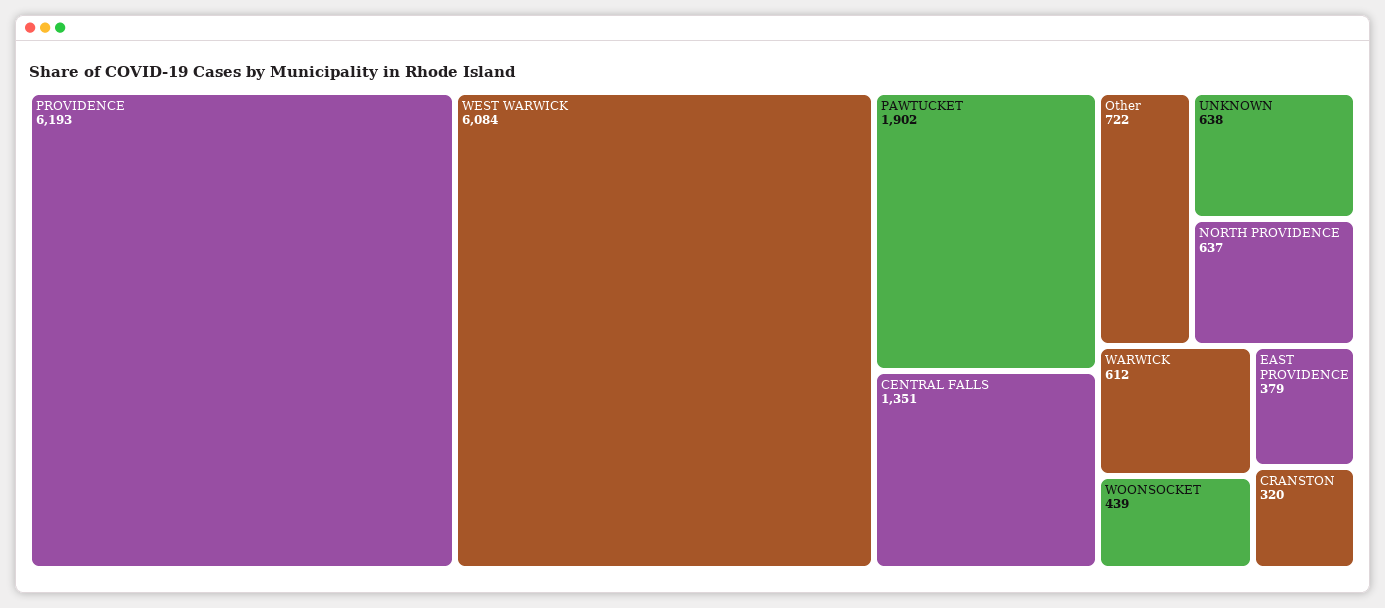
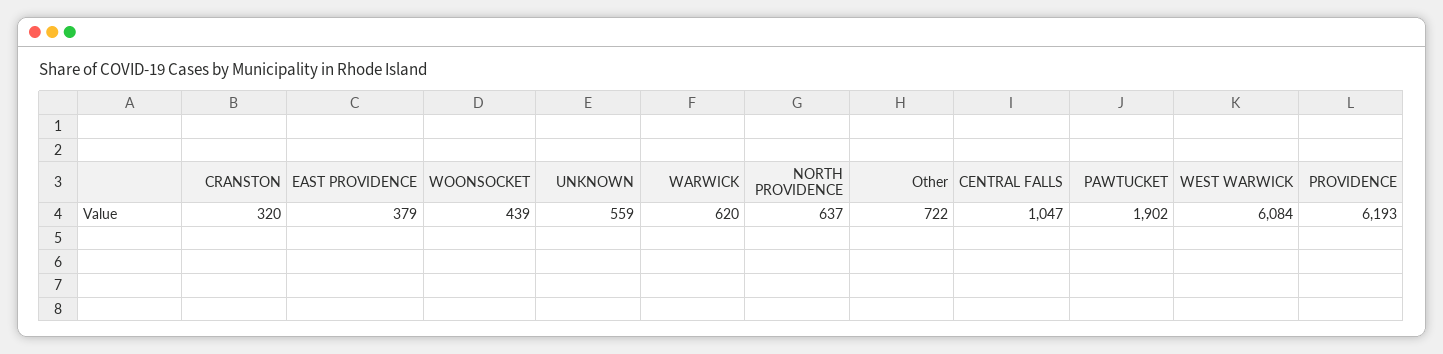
CENTRAL FALLS: 1351 -> 1047
UNKNOWN: 638 -> 559
WARWICK: 612 -> 620

